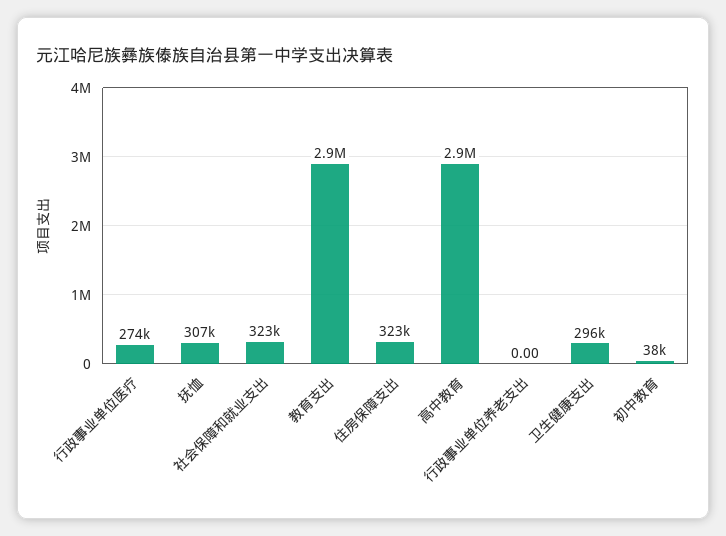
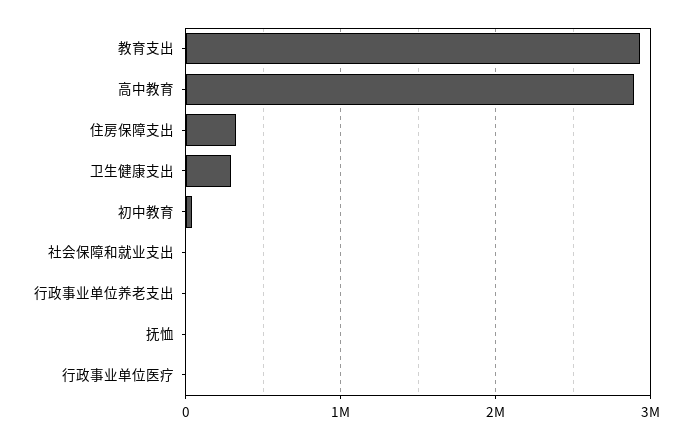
行政事业单位医疗: 274000 -> 0
抚恤: 307000 -> 0
社会保障和就业支出: 323000 -> 0

